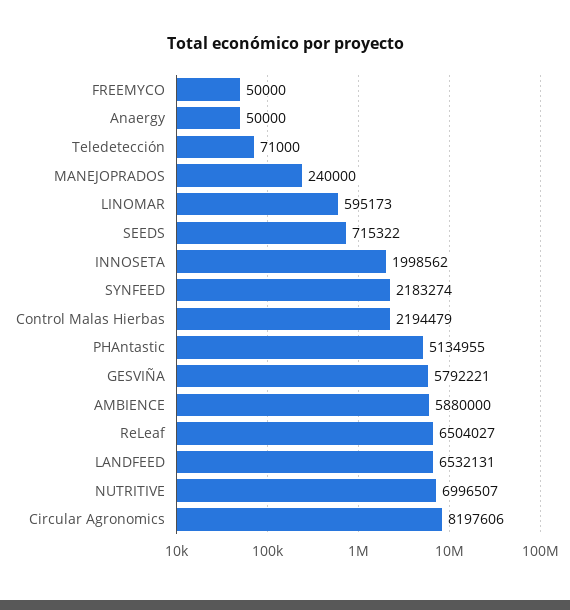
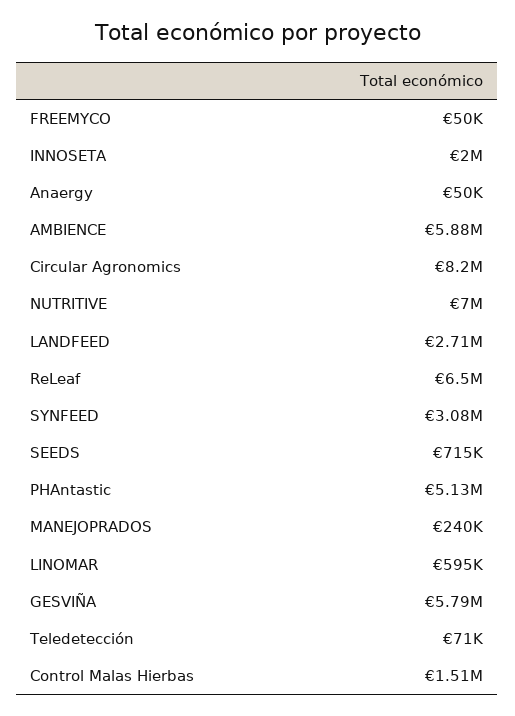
SYNFEED: 2183274 -> 3080000
Control Malas Hierbas: 2194479 -> 1510000
LANDFEED: 6532131 -> 2710000

